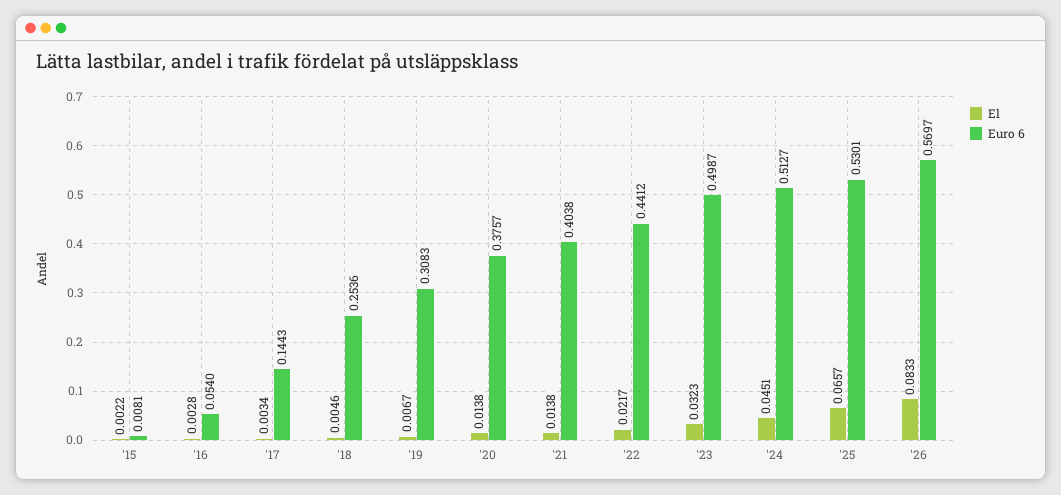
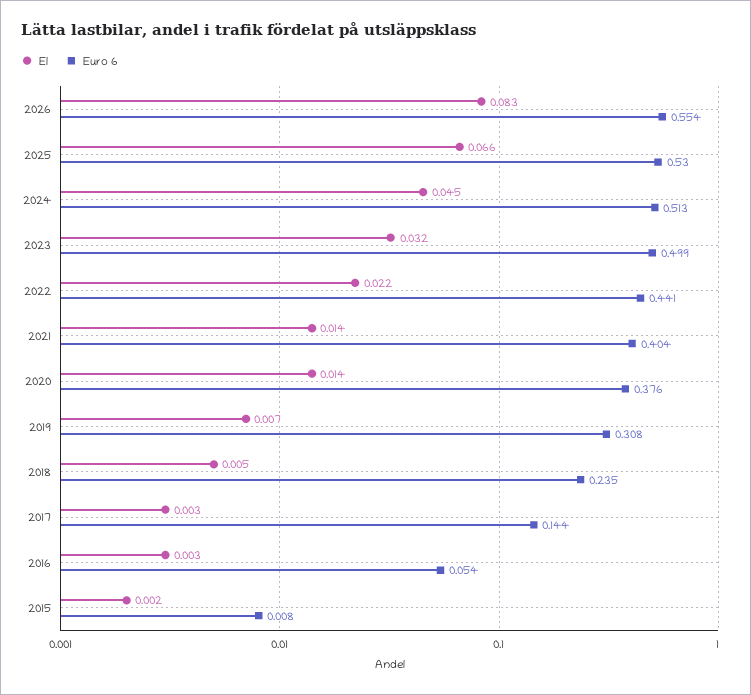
Euro 6, '18: 0.2536 -> 0.235
Euro 6, '26: 0.5697 -> 0.554

